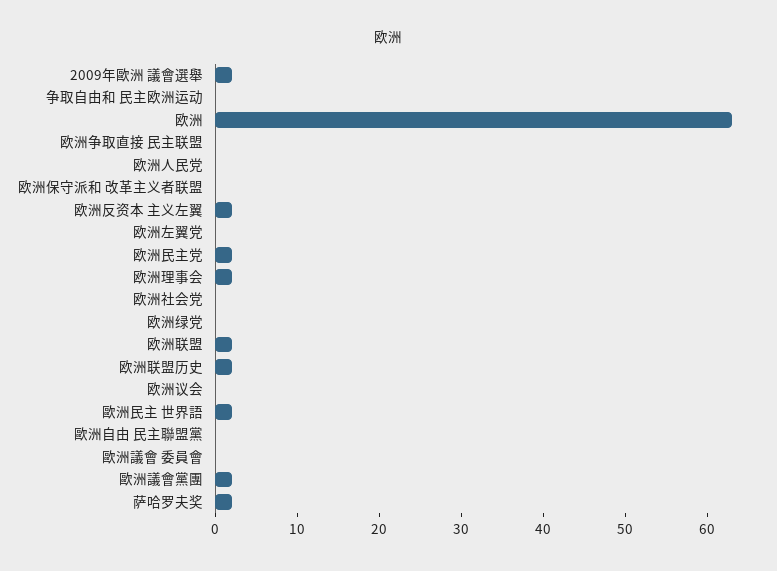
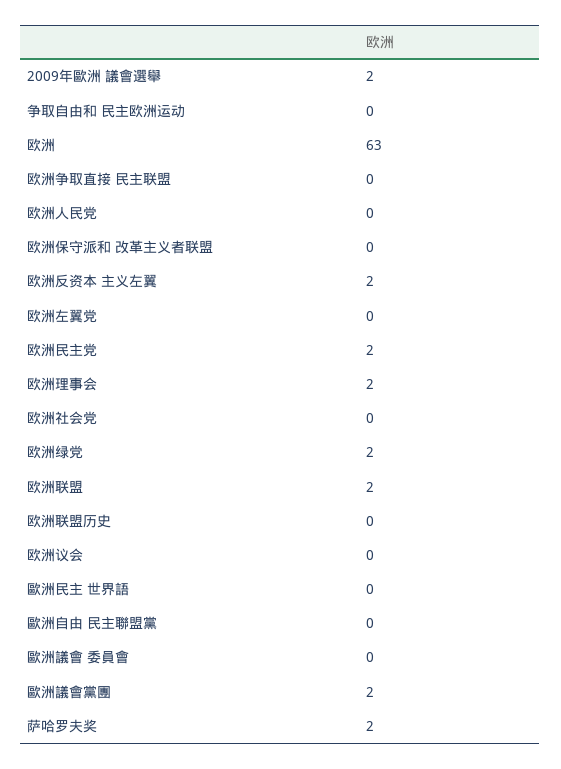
欧洲绿党: 0 -> 2
欧洲联盟历史: 2 -> 0
歐洲民主 世界語: 2 -> 0

